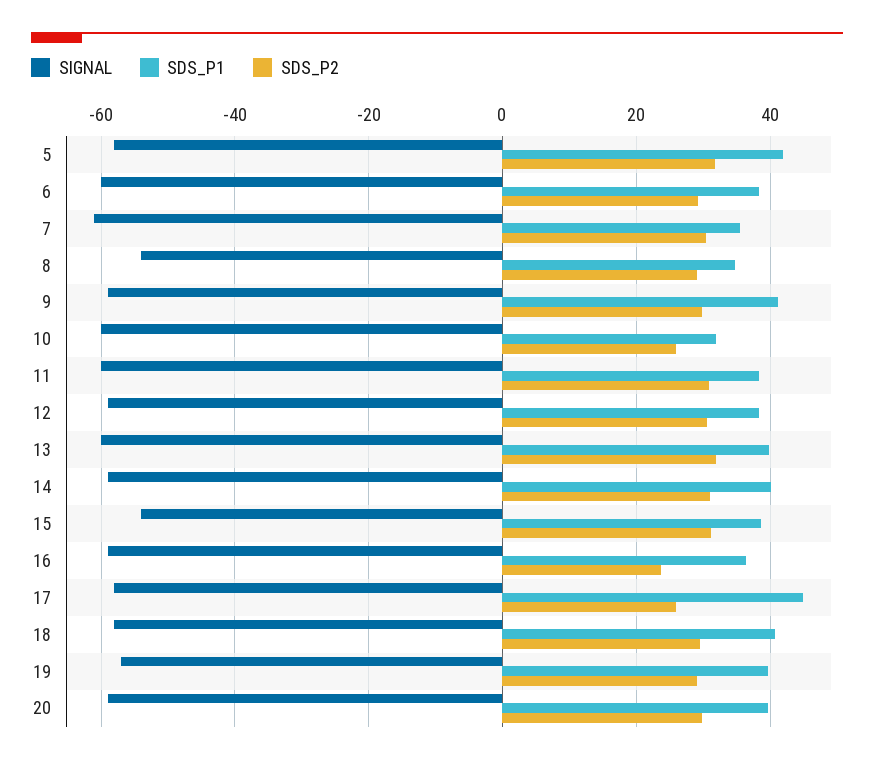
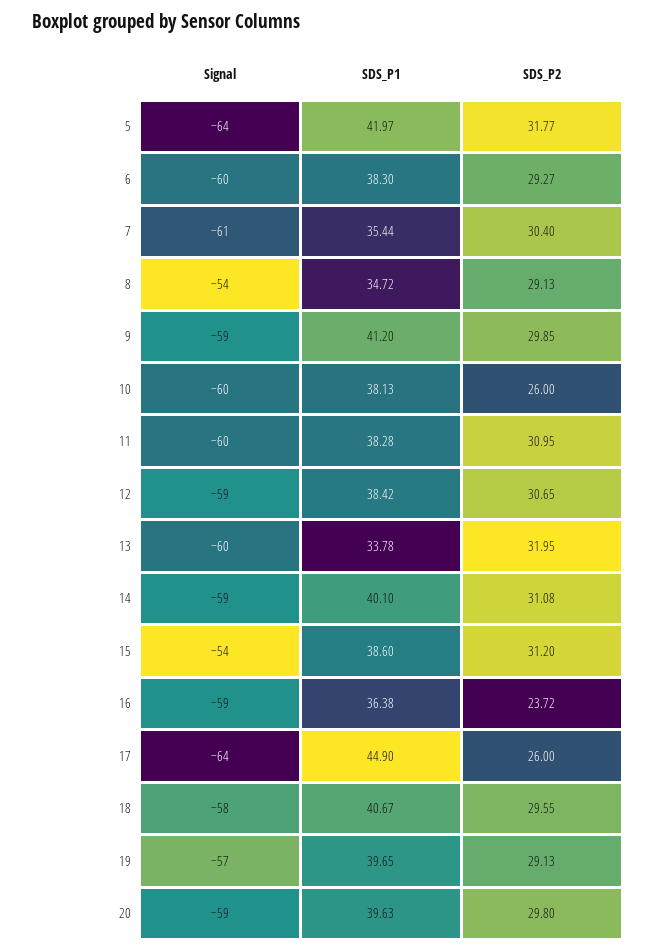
SIGNAL, 5: -58 -> -64
SDS_P1, 10: 32 -> 38.13
SDS_P1, 13: 40 -> 33.78
SIGNAL, 17: -58 -> -64

